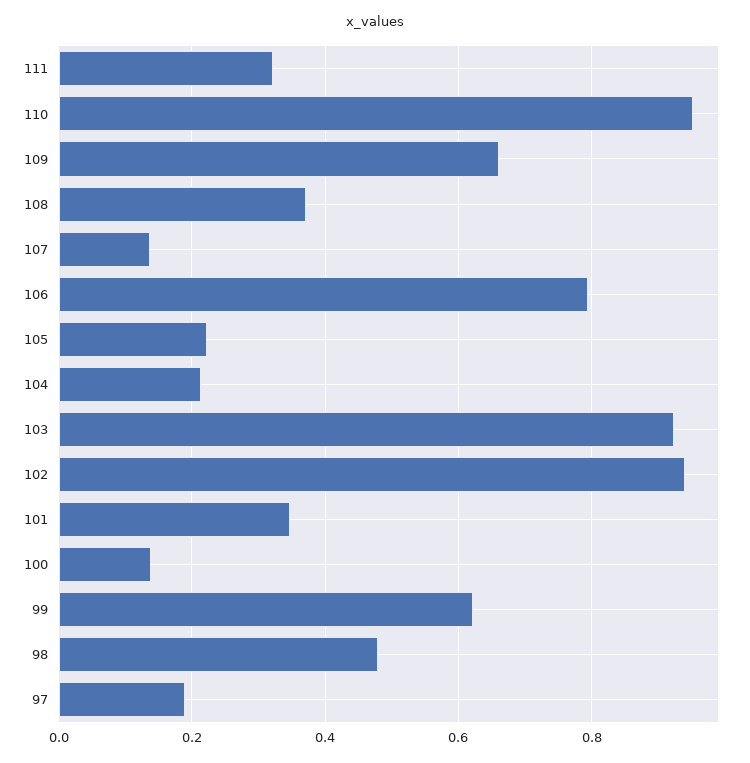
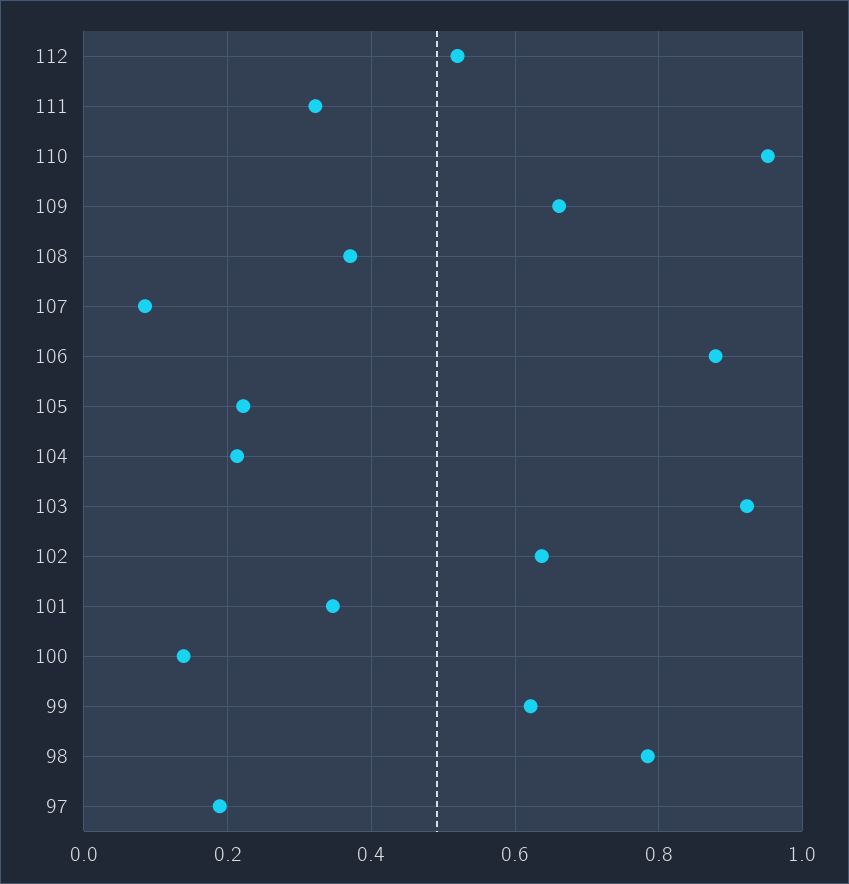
107: 0.14 -> 0.08
106: 0.8 -> 0.88
102: 0.94 -> 0.64
98: 0.48 -> 0.78
112: none -> 0.52

